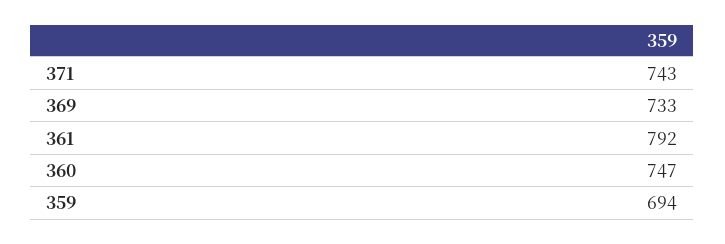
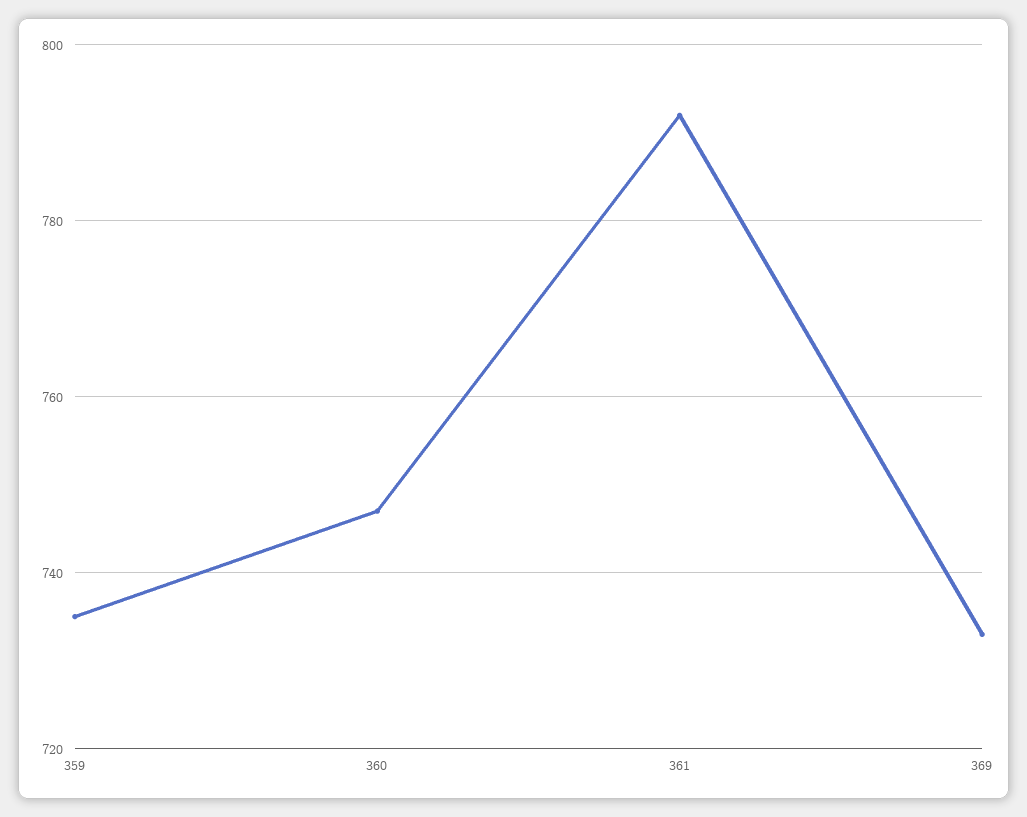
371: 743 -> none
359: 694 -> 735

